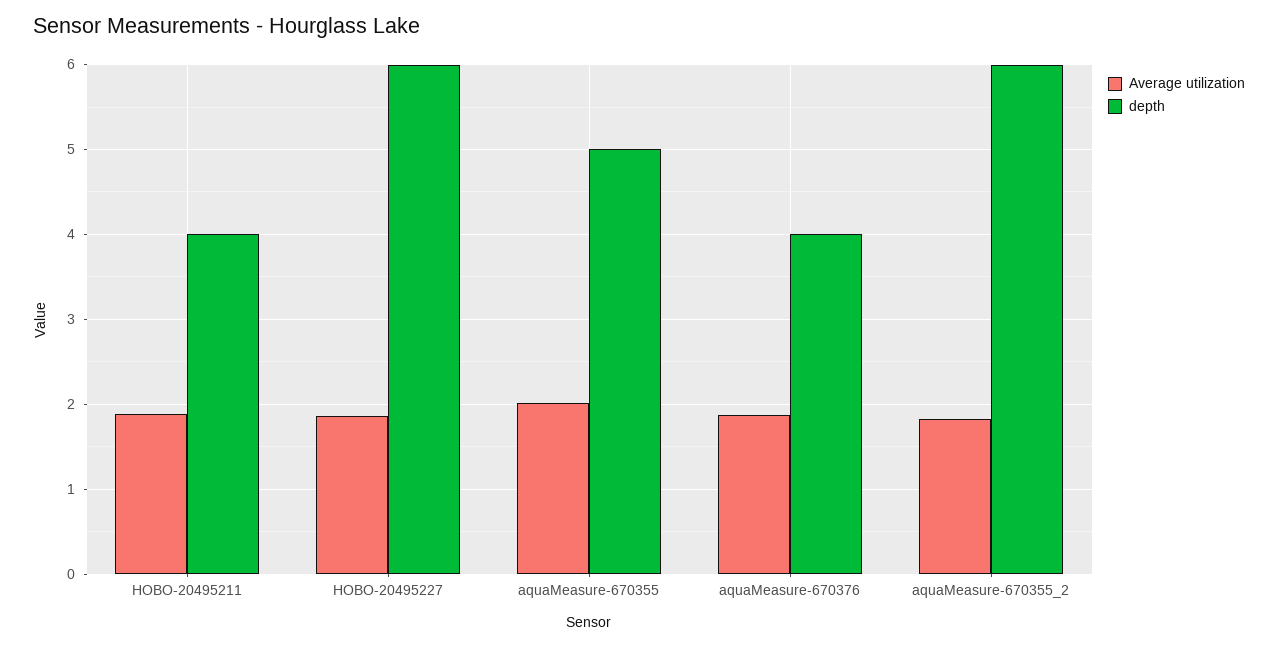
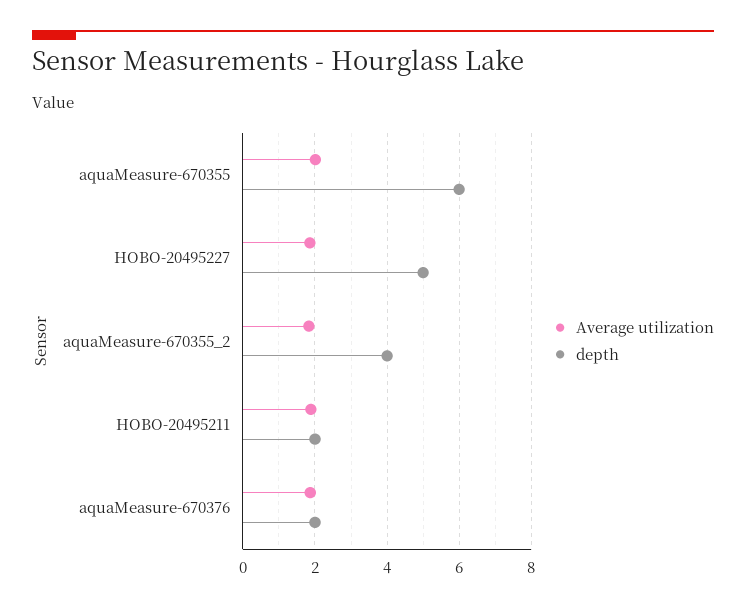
depth, HOBO-20495211: 4 -> 2
depth, HOBO-20495227: 6 -> 5
depth, aquaMeasure-670355: 5 -> 6
depth, aquaMeasure-670376: 4 -> 2
depth, aquaMeasure-670355_2: 6 -> 4

